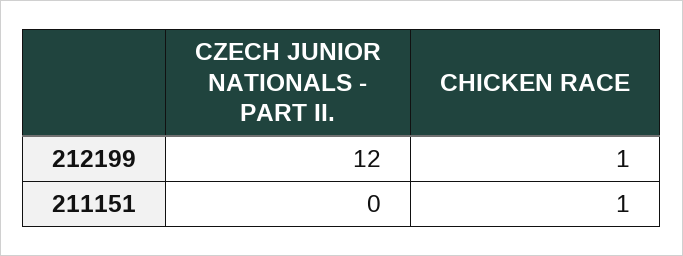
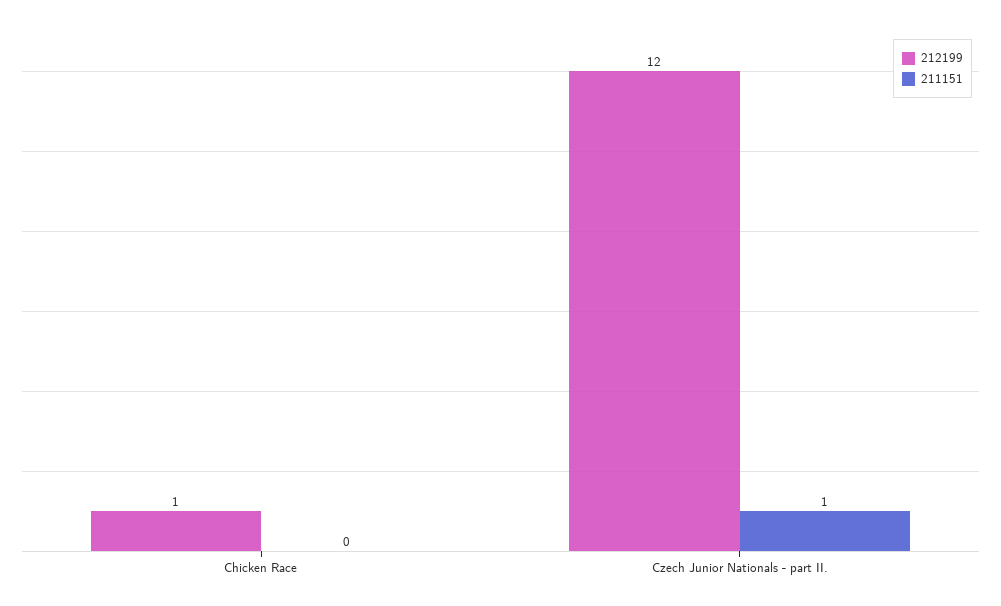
211151, CZECH JUNIOR NATIONALS - PART II.: 0 -> 1
211151, CHICKEN RACE: 1 -> 0

